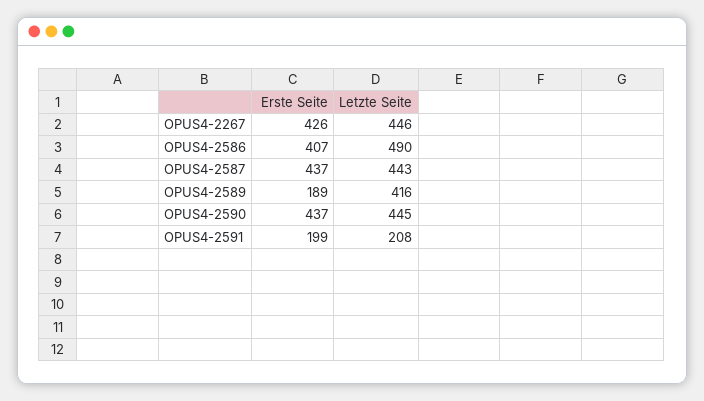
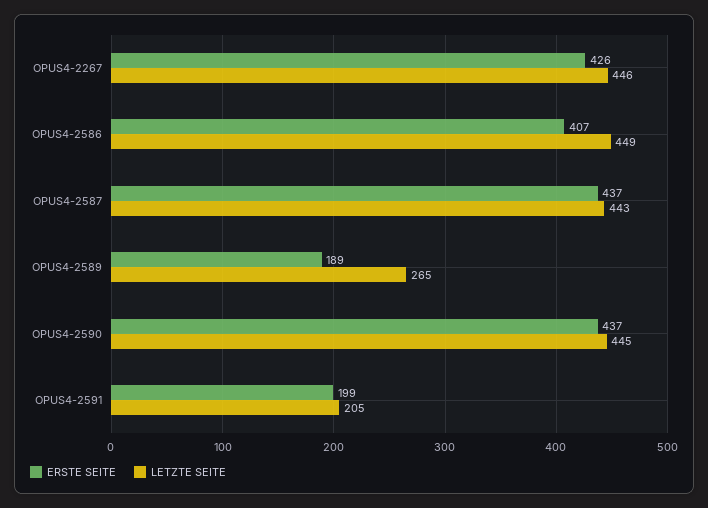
Letzte Seite, OPUS4-2586: 490 -> 449
Letzte Seite, OPUS4-2589: 416 -> 265
Letzte Seite, OPUS4-2591: 208 -> 205

